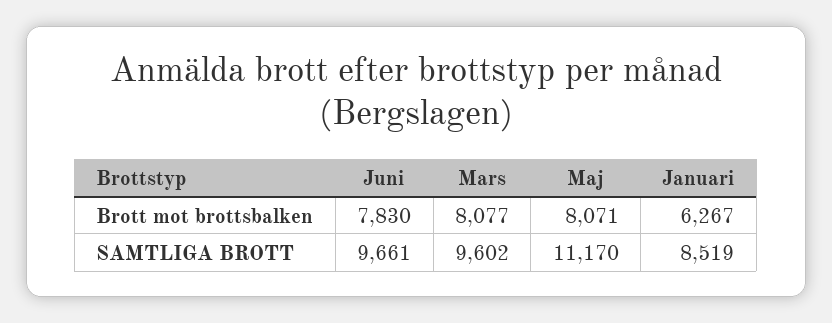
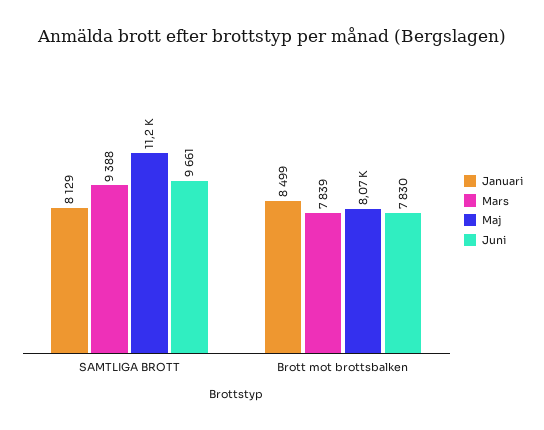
Mars, Brott mot brottsbalken: 8077 -> 7839
Januari, Brott mot brottsbalken: 6267 -> 8499
Mars, SAMTLIGA BROTT: 9602 -> 9388
Januari, SAMTLIGA BROTT: 8519 -> 8129

